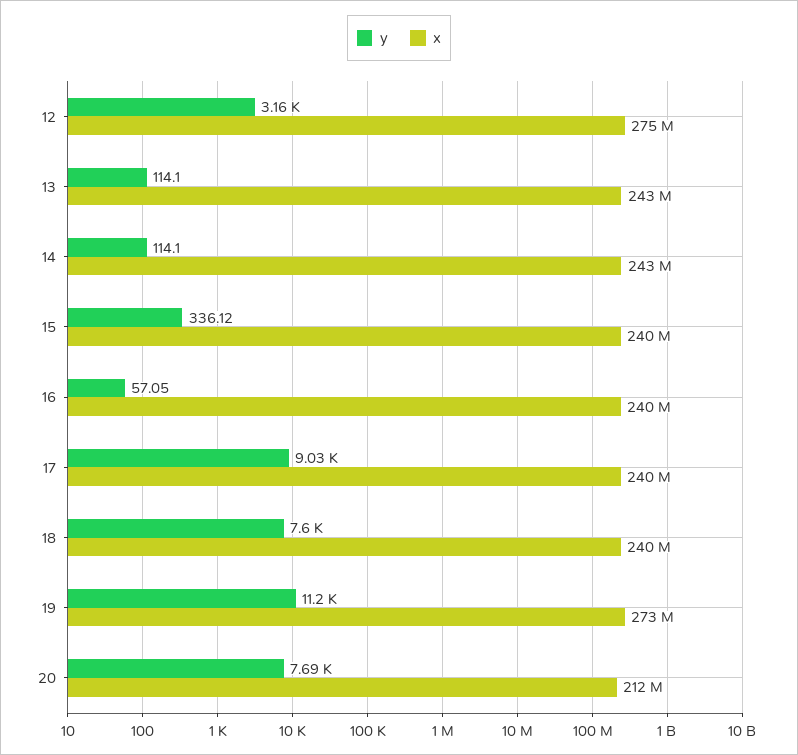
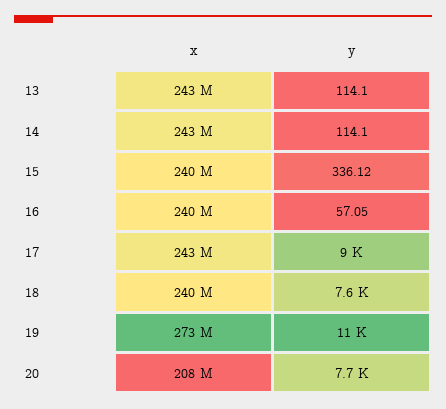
y, 12: 3160 -> none
x, 12: 275000000 -> none
x, 17: 240000000 -> 243000000
x, 20: 212000000 -> 208000000

